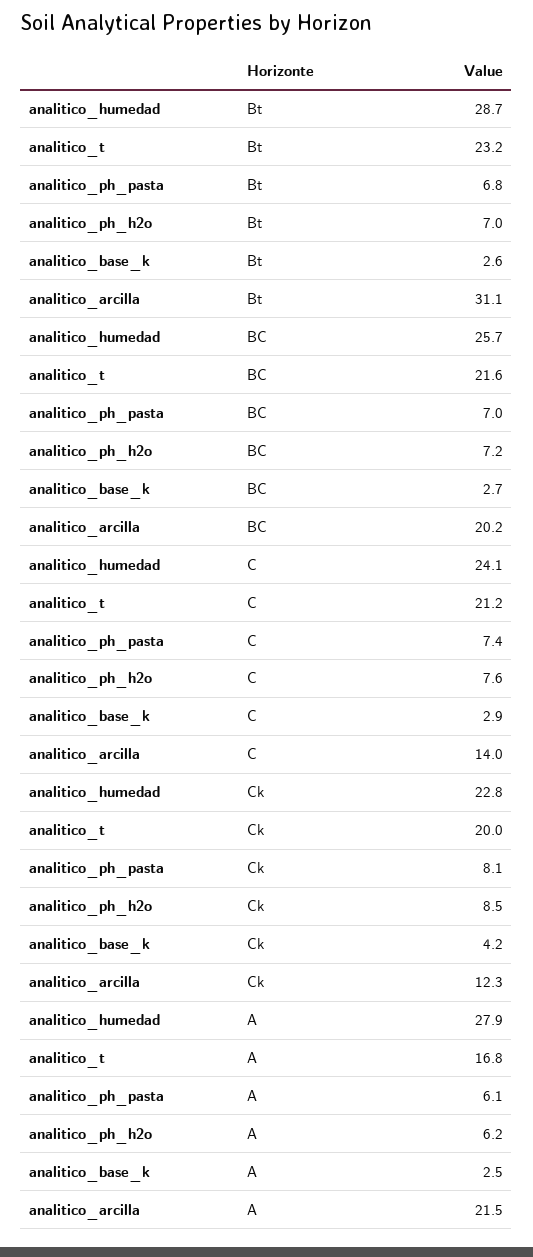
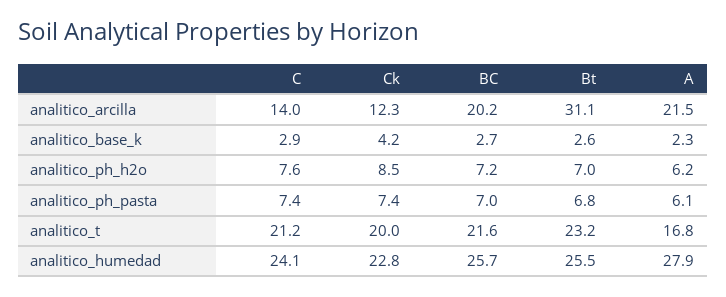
analitico_humedad, Bt: 28.7 -> 25.5
analitico_ph_pasta, Ck: 8.1 -> 7.4
analitico_base_k, A: 2.5 -> 2.3

